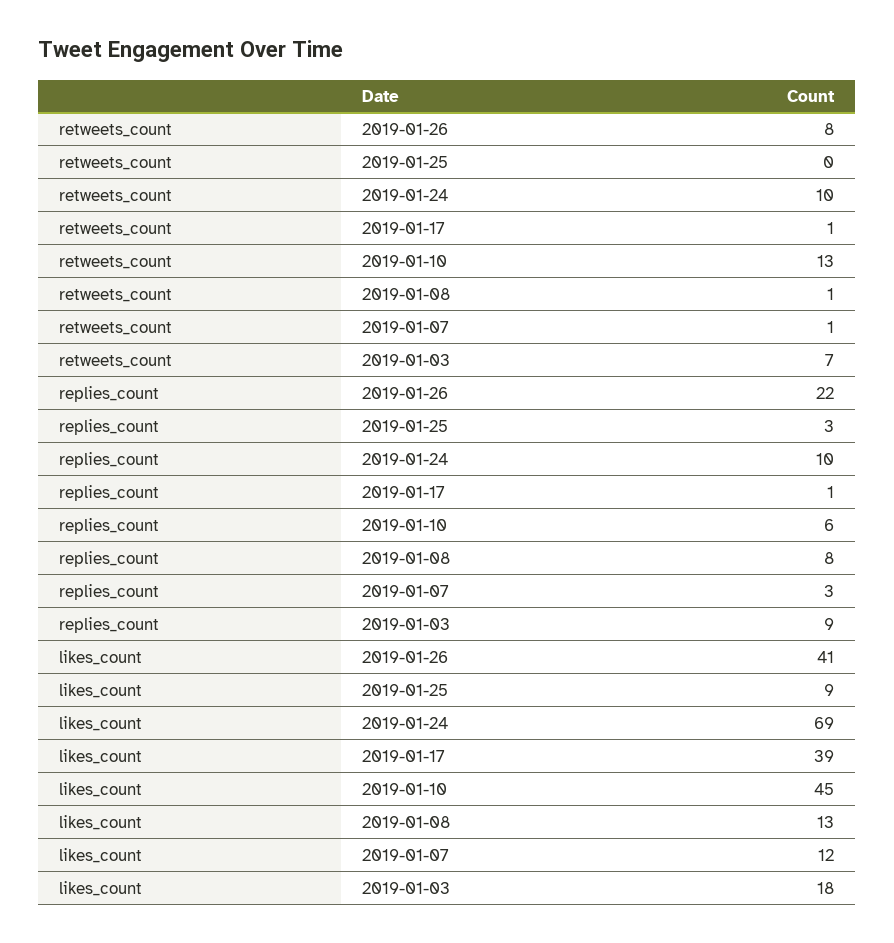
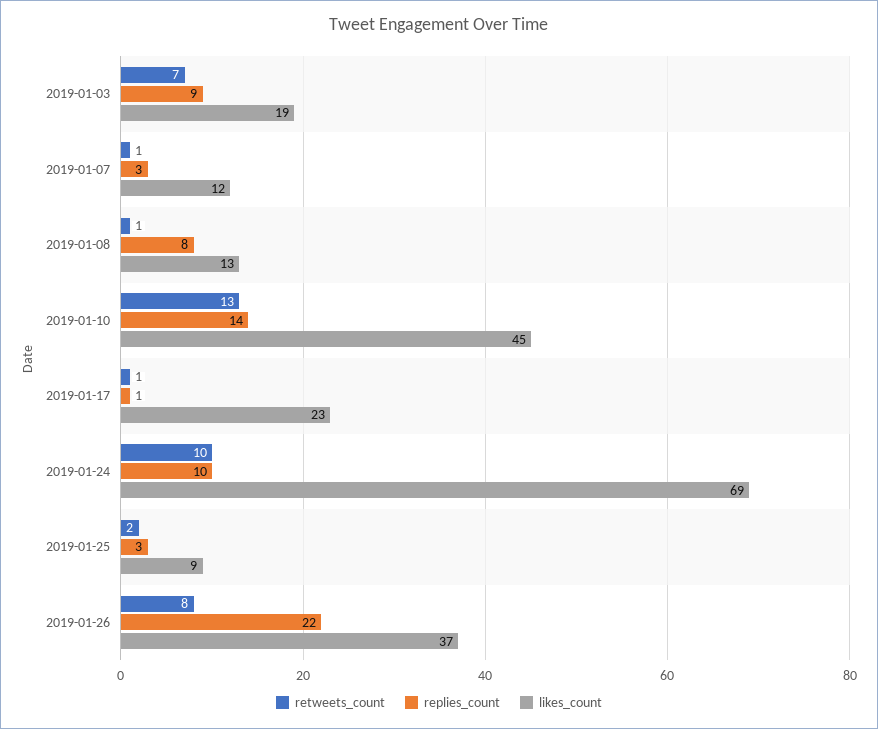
retweets_count, 2019-01-25: 0 -> 2
replies_count, 2019-01-10: 6 -> 14
likes_count, 2019-01-26: 41 -> 37
likes_count, 2019-01-17: 39 -> 23
likes_count, 2019-01-03: 18 -> 19

